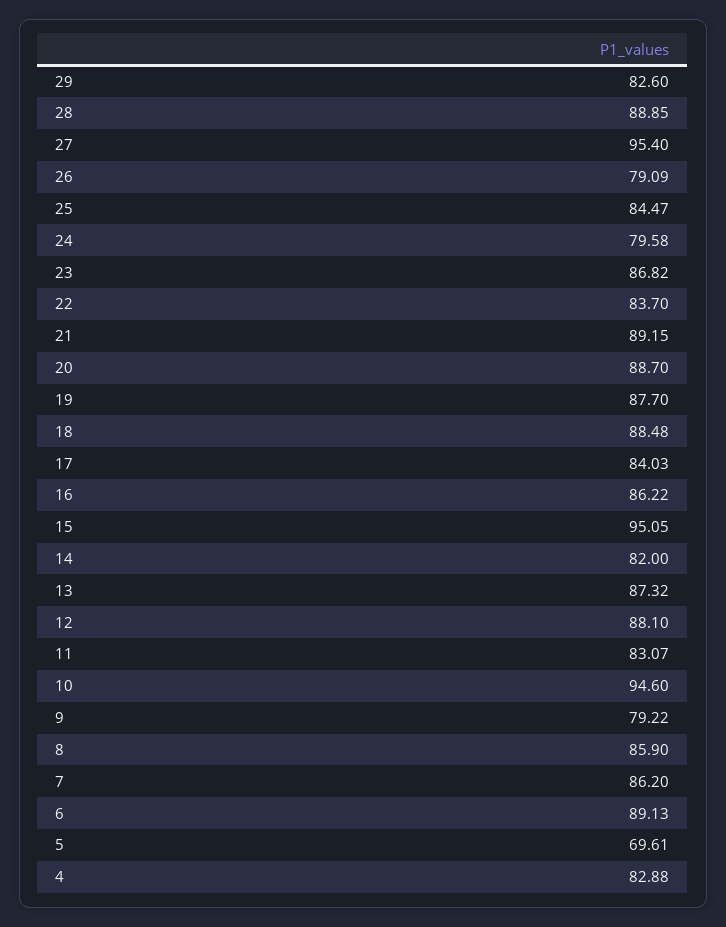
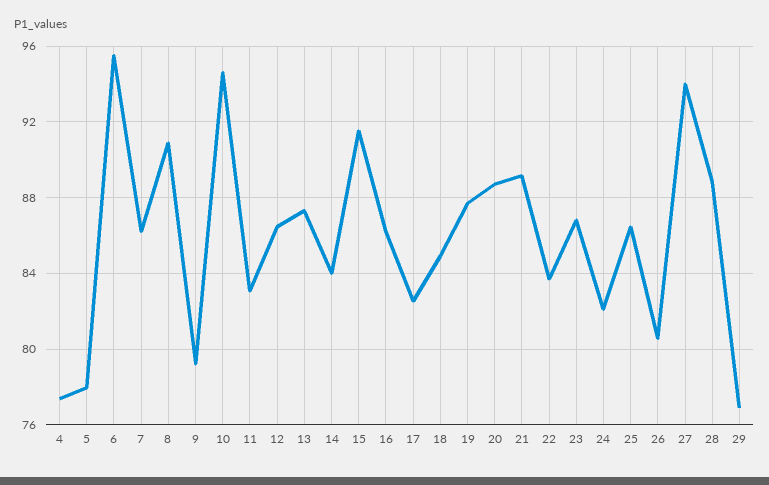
29: 82.6 -> 77
27: 95.4 -> 94
26: 79.09 -> 80.5
25: 84.47 -> 86.5
24: 79.58 -> 82
18: 88.48 -> 85
17: 84.03 -> 82.5
15: 95.05 -> 91.5
14: 82 -> 84
12: 88.1 -> 86.5
8: 85.9 -> 91
6: 89.13 -> 95.5
5: 69.61 -> 78
4: 82.88 -> 77.5

